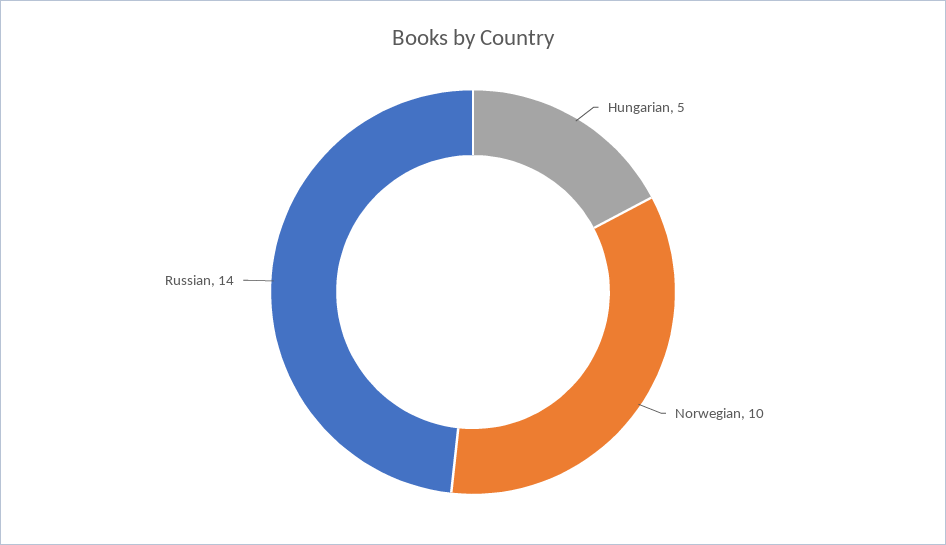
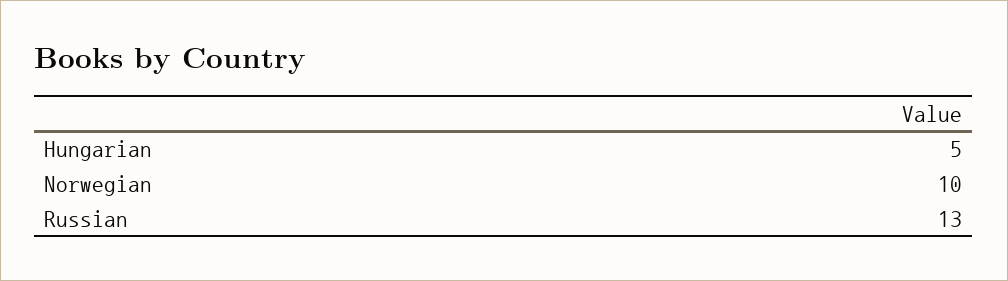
Russian: 14 -> 13

